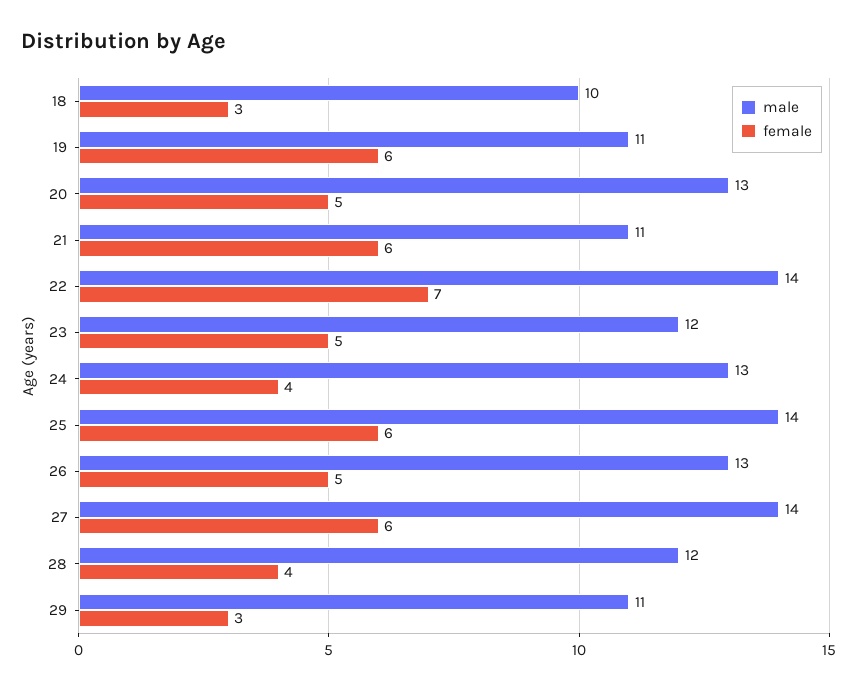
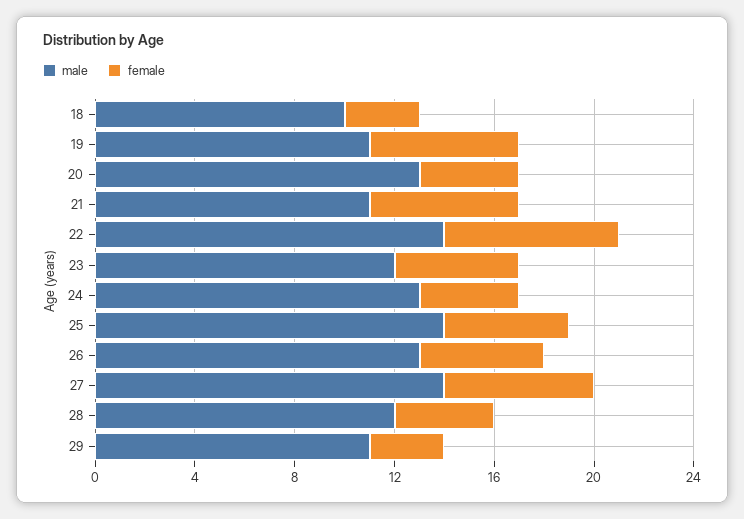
female, 20: 5 -> 4
female, 25: 6 -> 5

